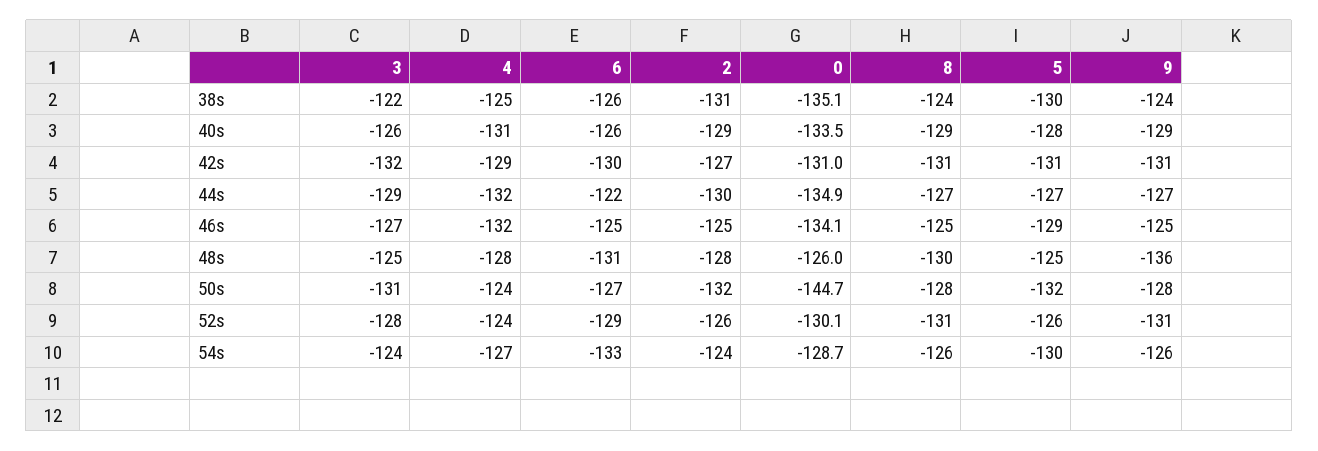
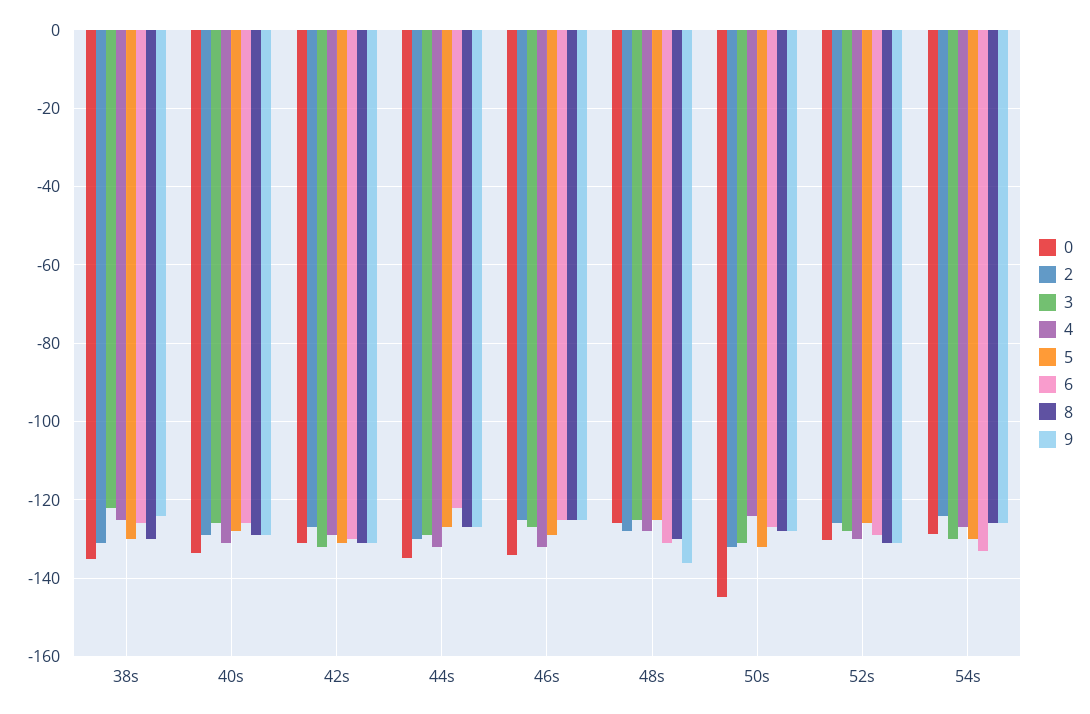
8, 38s: -124 -> -130
4, 52s: -124 -> -130
3, 54s: -124 -> -130

